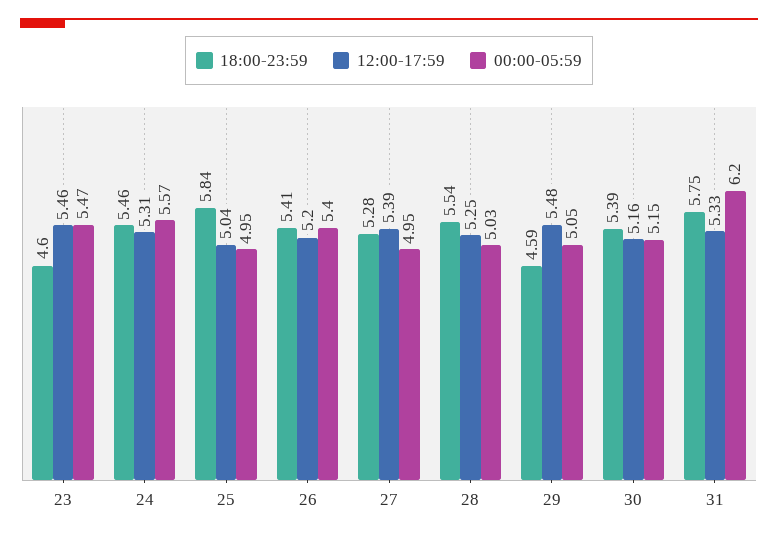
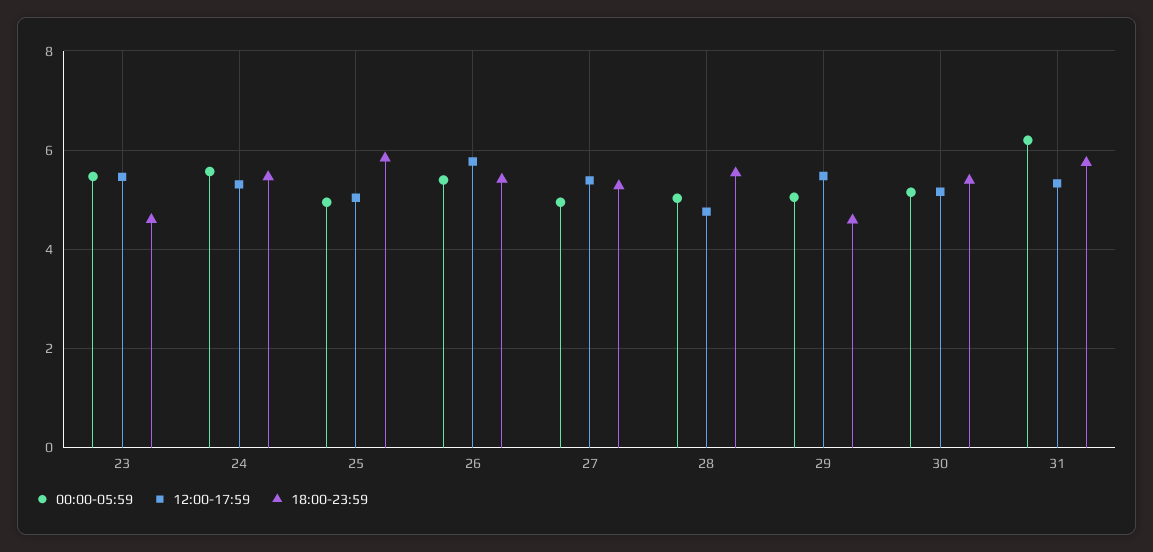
12:00-17:59, 26: 5.2 -> 5.8
12:00-17:59, 28: 5.25 -> 4.8

